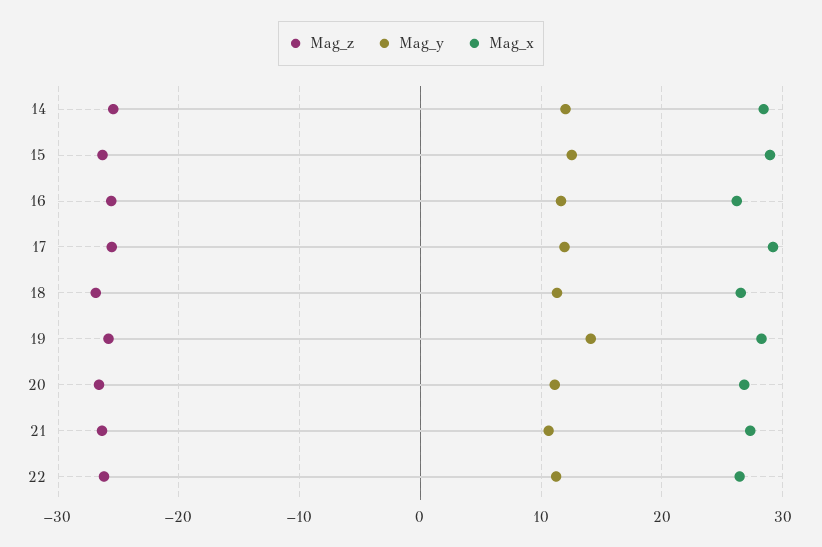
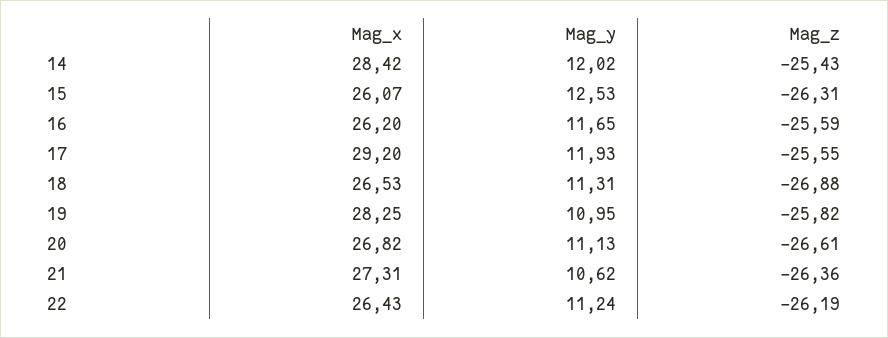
Mag_x, 15: 29 -> 26.07
Mag_y, 19: 14 -> 10.95

